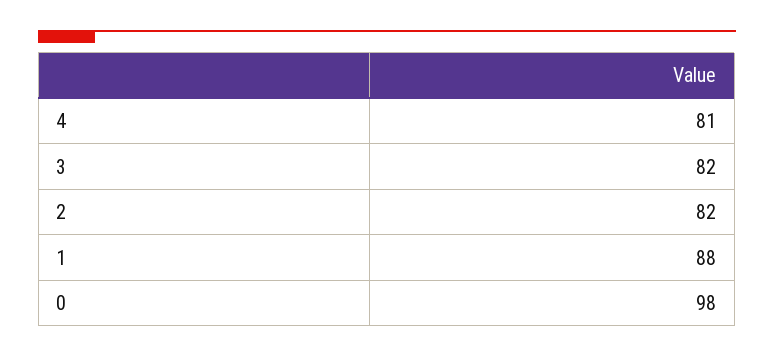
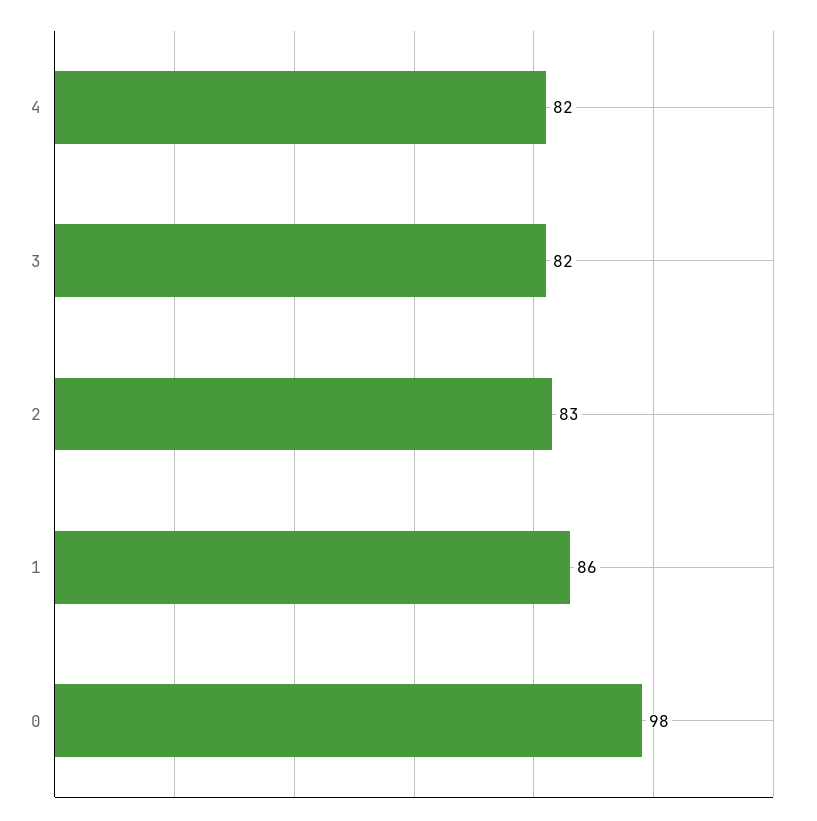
4: 81 -> 82
2: 82 -> 83
1: 88 -> 86

